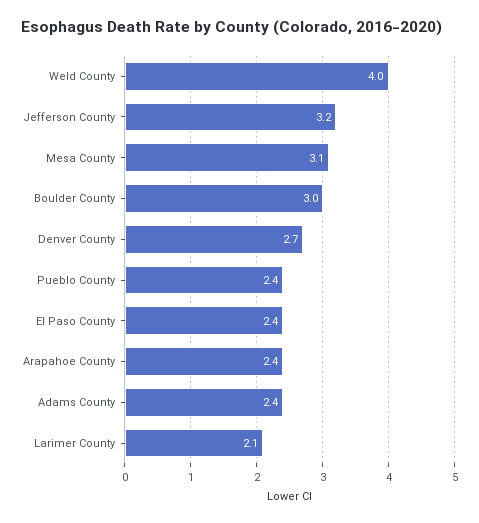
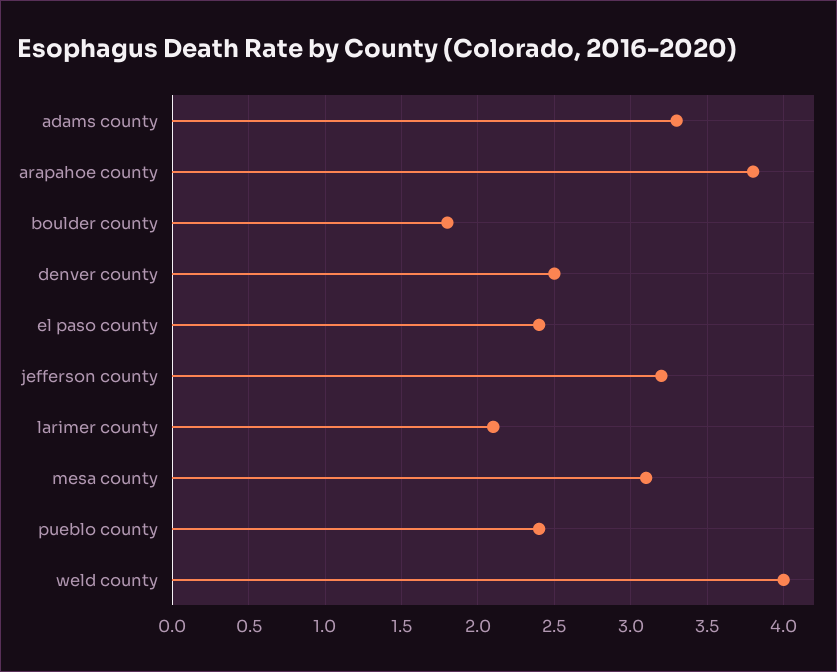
Boulder County: 3 -> 1.8
Denver County: 2.7 -> 2.5
Arapahoe County: 2.4 -> 3.8
Adams County: 2.4 -> 3.3

